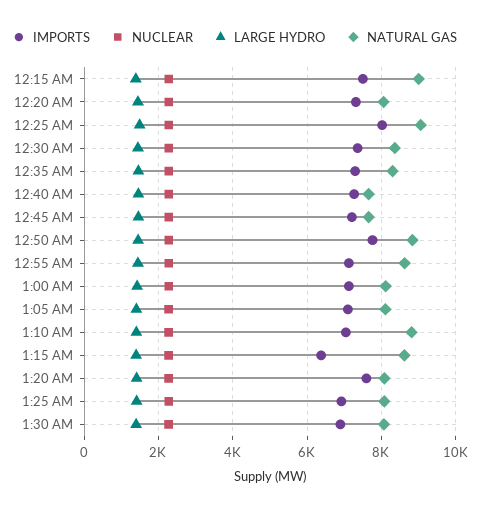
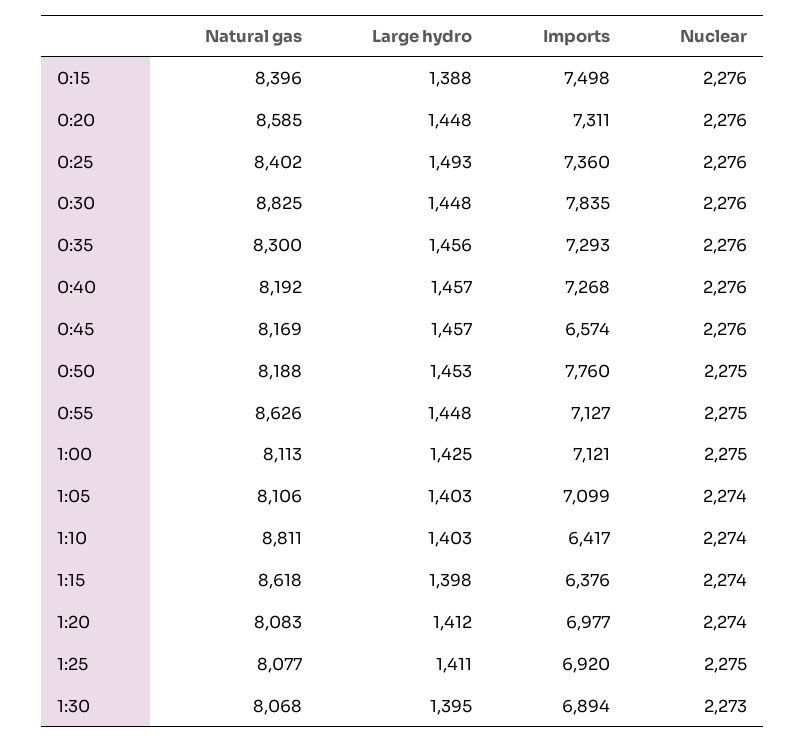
NATURAL GAS, 12:15 AM: 9000 -> 8396
NATURAL GAS, 12:20 AM: 8000 -> 8585
IMPORTS, 12:25 AM: 8000 -> 7360
NATURAL GAS, 12:25 AM: 9000 -> 8402
IMPORTS, 12:30 AM: 7400 -> 7835
NATURAL GAS, 12:30 AM: 8400 -> 8825
NATURAL GAS, 12:40 AM: 7600 -> 8192
IMPORTS, 12:45 AM: 7200 -> 6574
NATURAL GAS, 12:45 AM: 7600 -> 8169
NATURAL GAS, 12:50 AM: 8800 -> 8188
IMPORTS, 1:10 AM: 7000 -> 6417
IMPORTS, 1:20 AM: 7600 -> 6977

